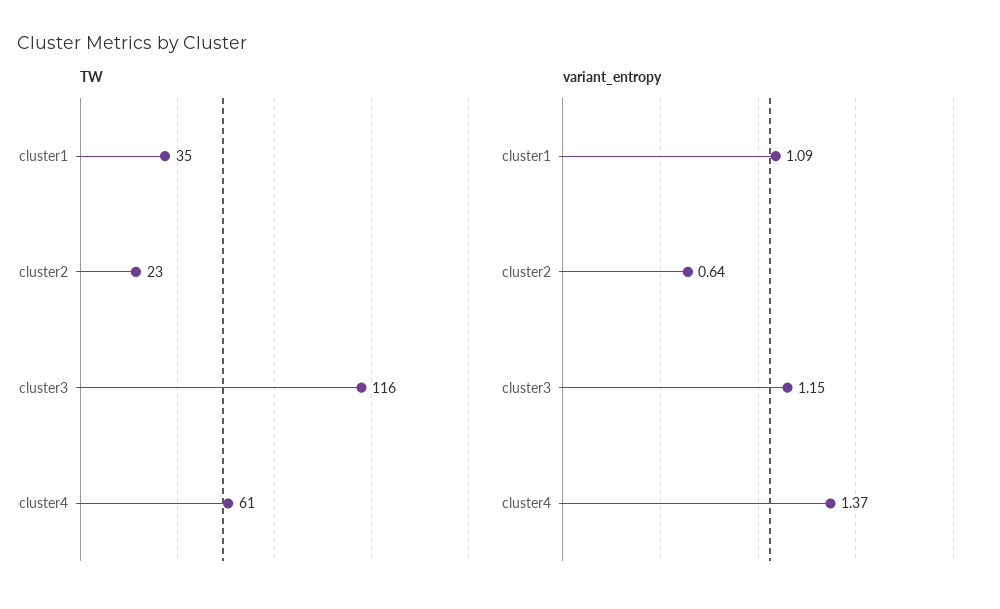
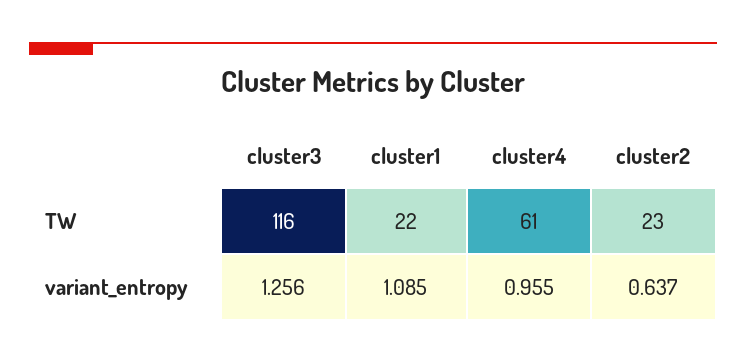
TW, cluster1: 35 -> 22
variant_entropy, cluster3: 1.15 -> 1.256
variant_entropy, cluster4: 1.37 -> 0.955

